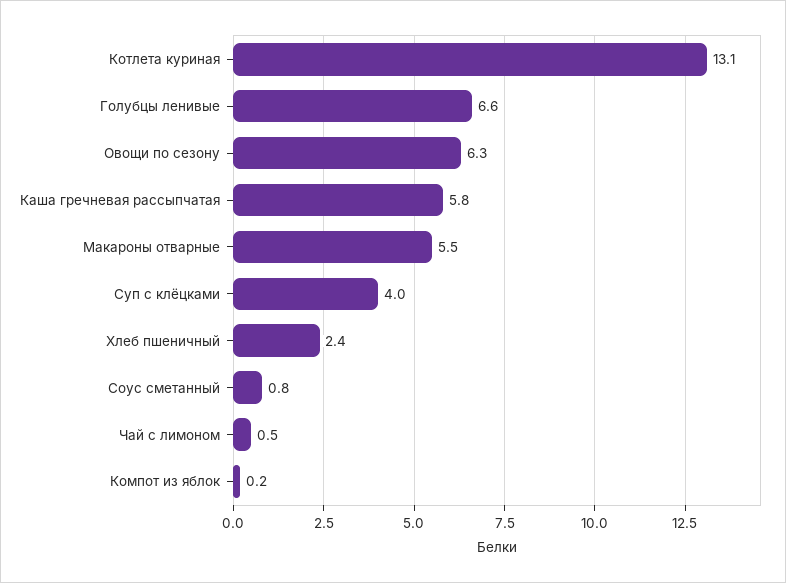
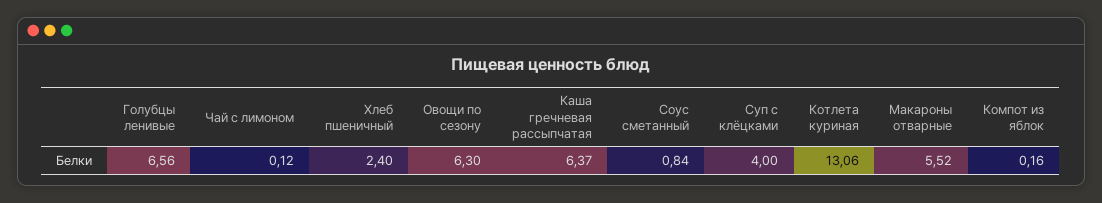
Каша гречневая рассыпчатая: 5.8 -> 6.37
Чай с лимоном: 0.5 -> 0.12

